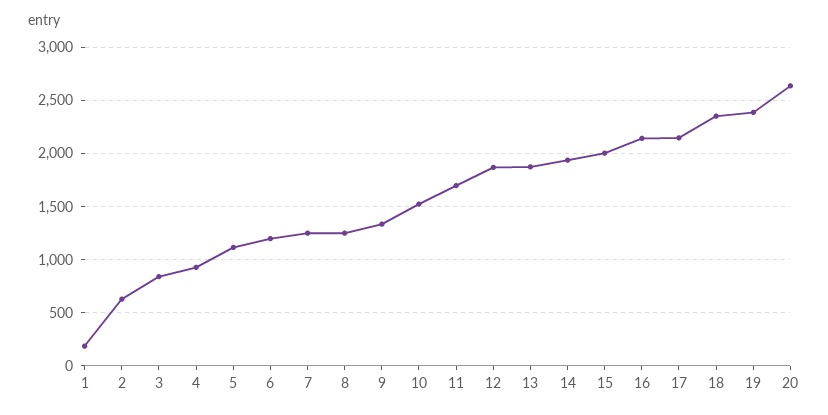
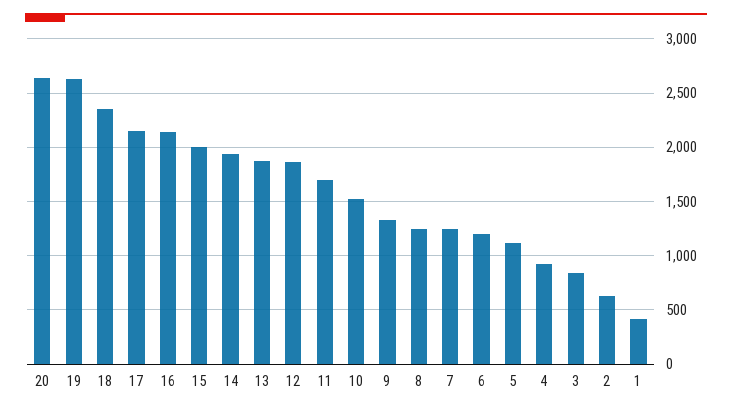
1: 200 -> 400
19: 2400 -> 2600

